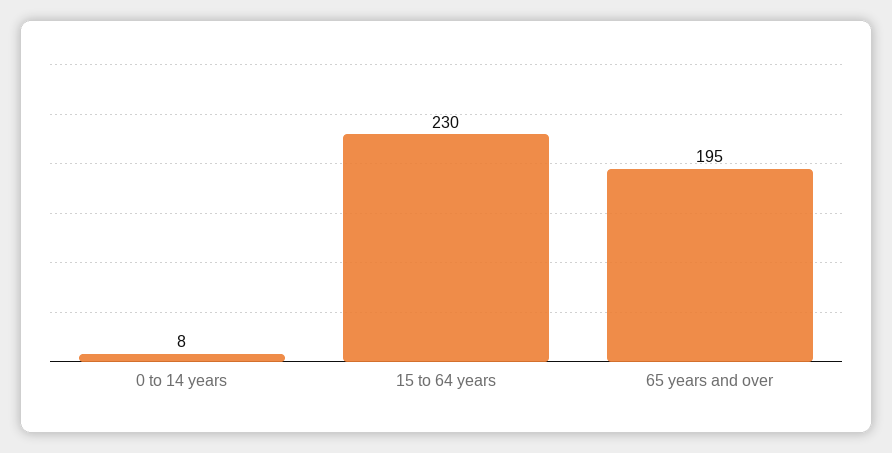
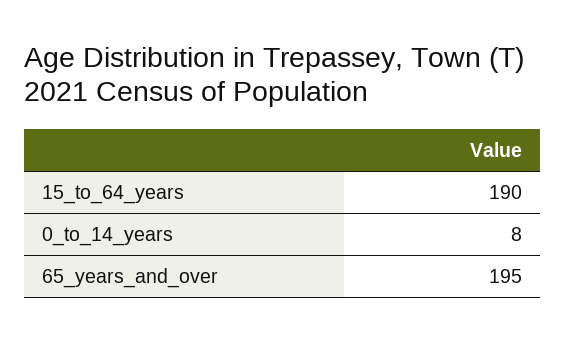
15 to 64 years: 230 -> 190

